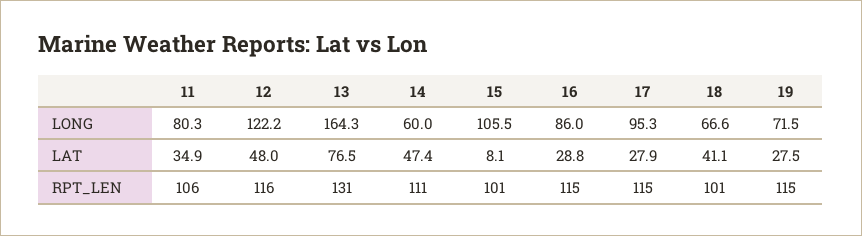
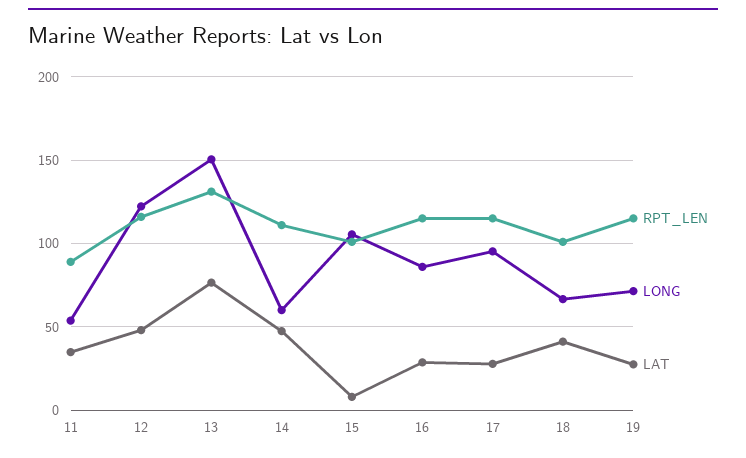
LONG, 11: 80.3 -> 55
LONG, 13: 164.3 -> 150
RPT_LEN, 11: 106 -> 90

